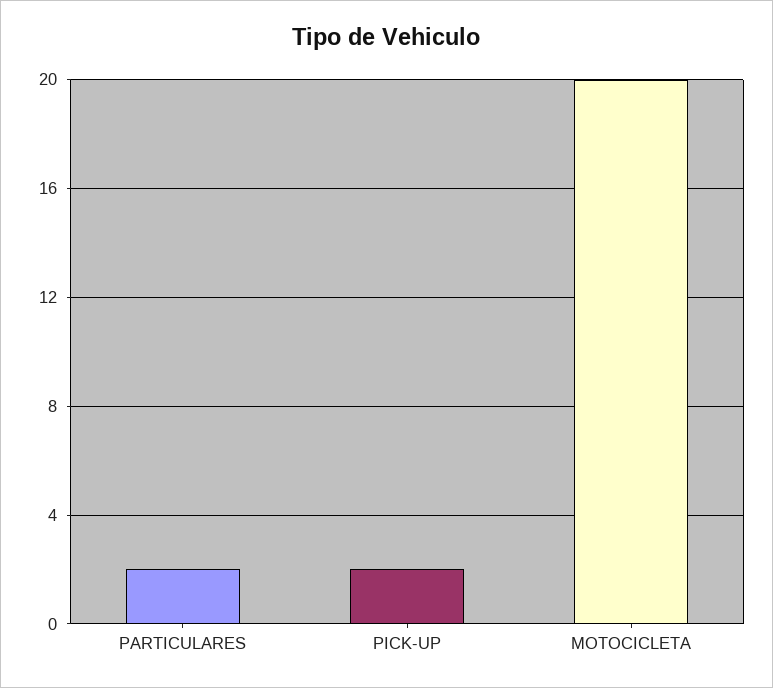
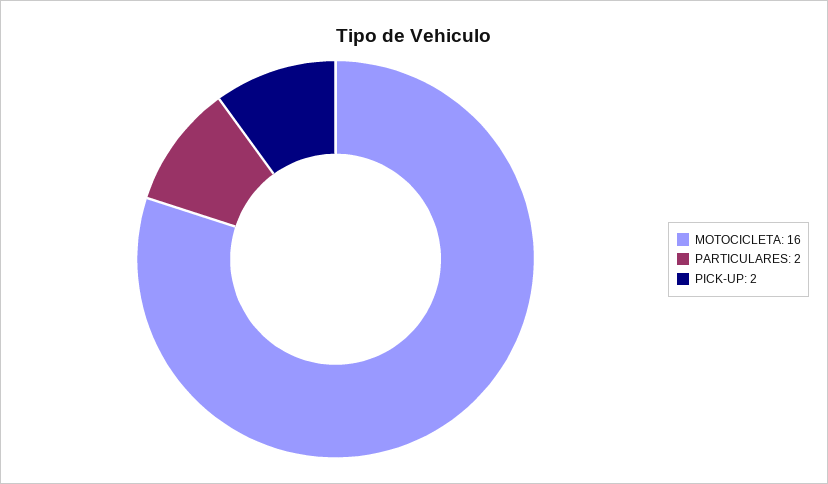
MOTOCICLETA: 20 -> 16

